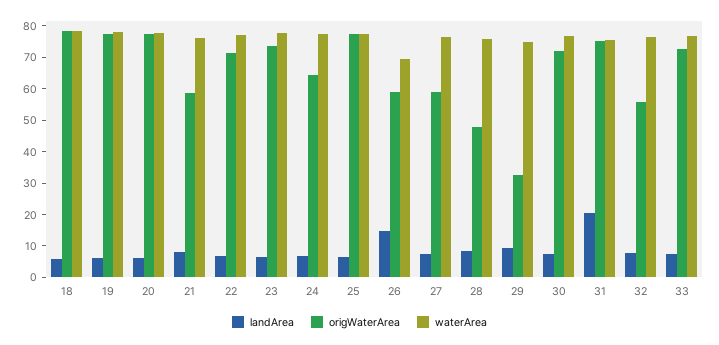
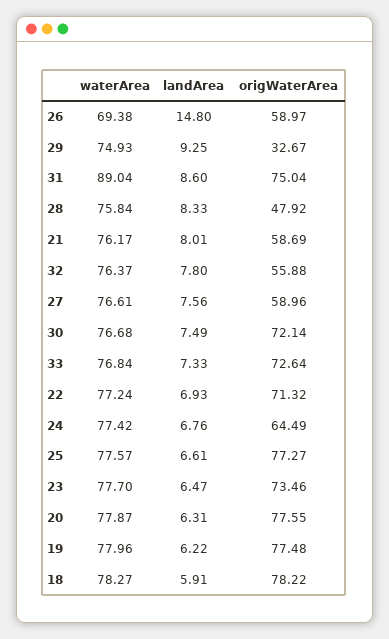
landArea, 31: 20 -> 8.6
waterArea, 31: 75 -> 89.04

